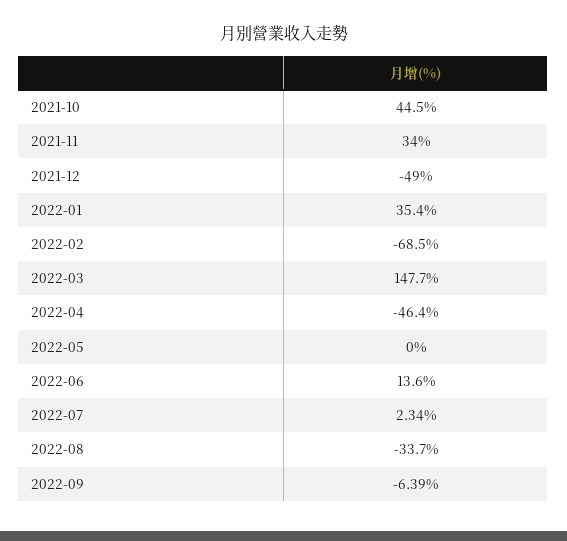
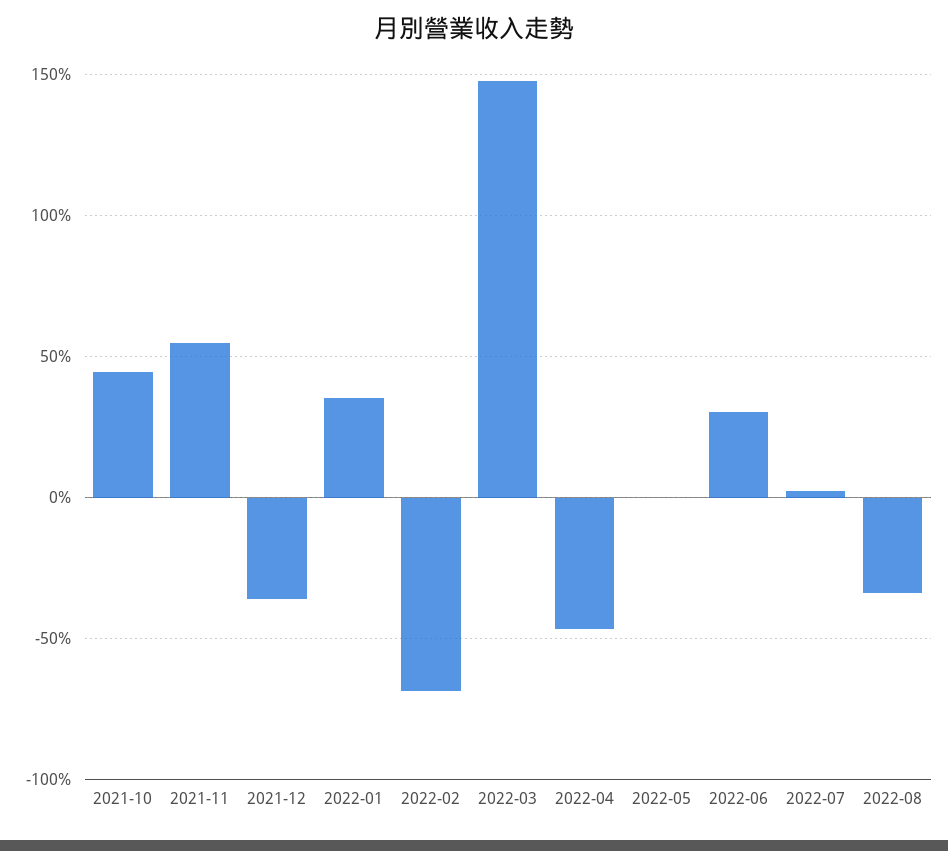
2021-11: 34 -> 55
2021-12: -49 -> -35
2022-06: 13.6 -> 30
2022-09: -6.39 -> none

